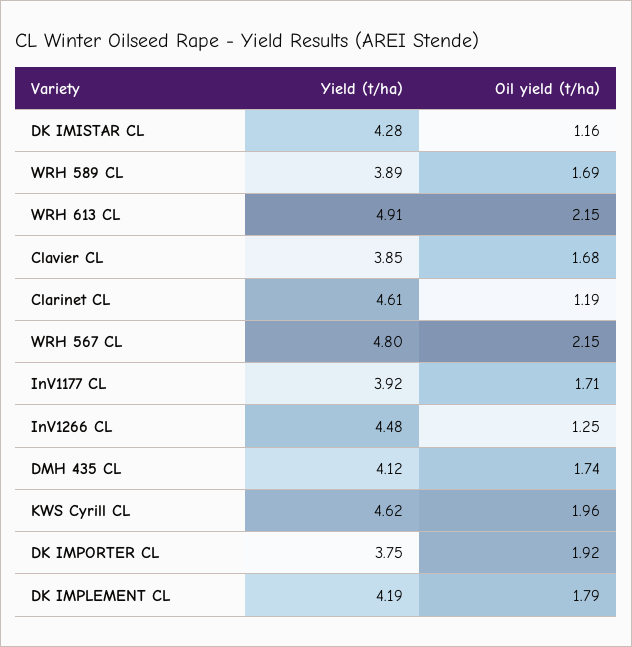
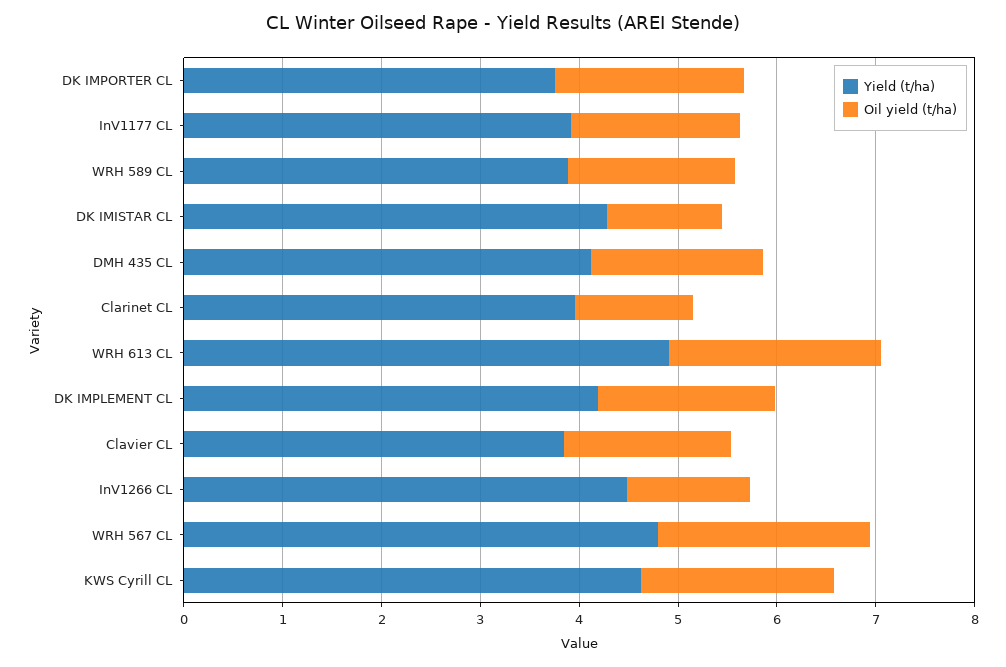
Yield (t/ha), Clarinet CL: 4.61 -> 4

